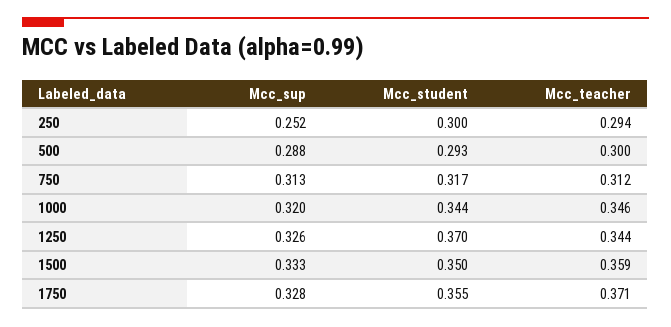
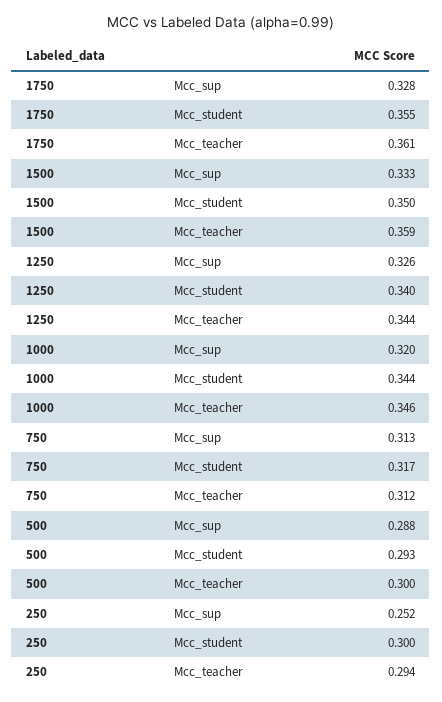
Mcc_student, 1250: 0.37 -> 0.34
Mcc_teacher, 1750: 0.371 -> 0.361

